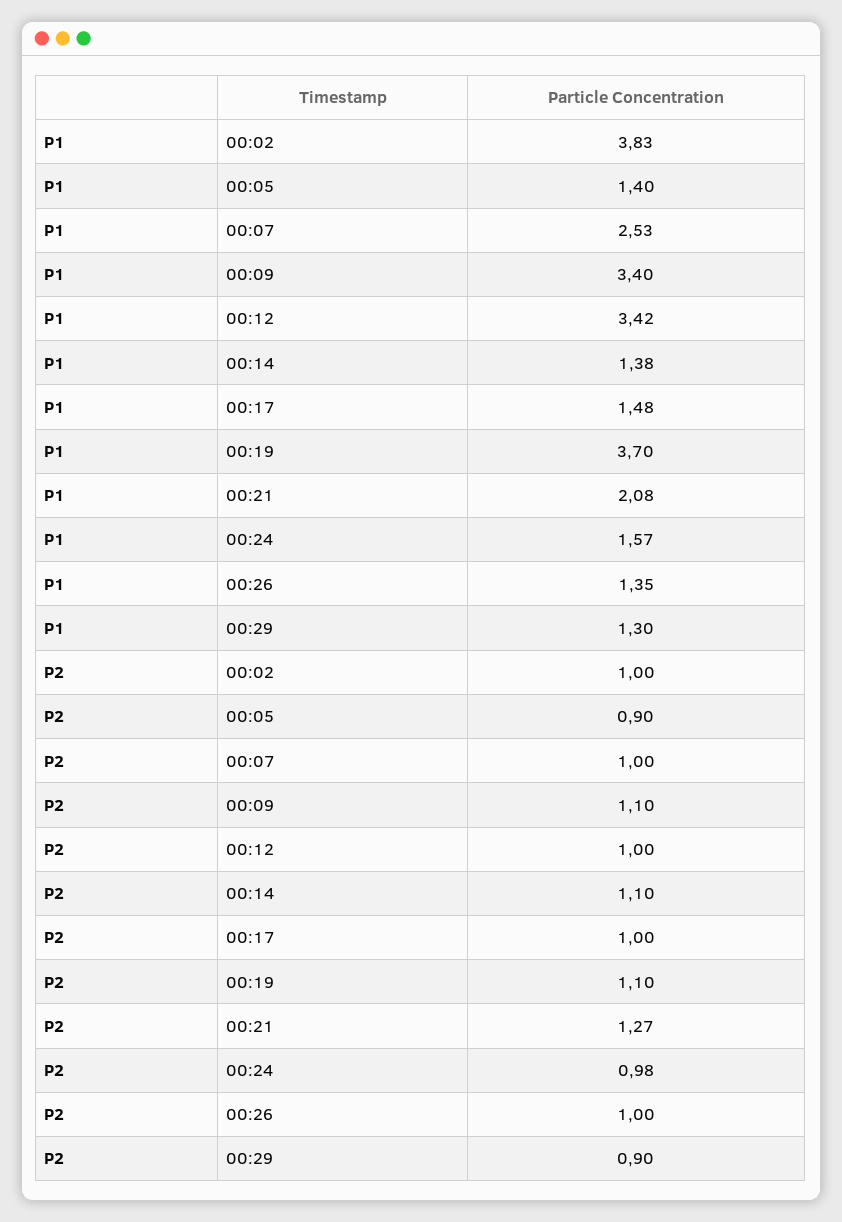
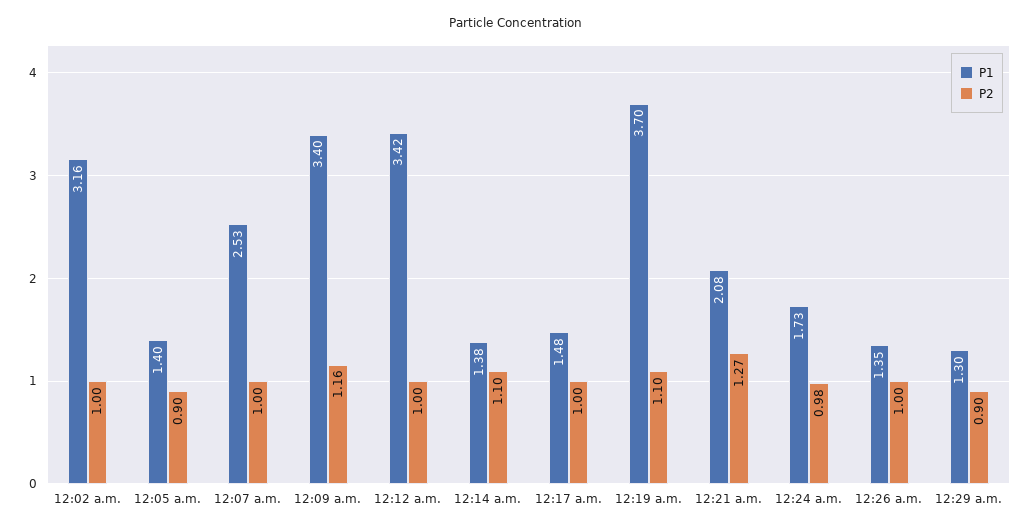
P1, 00:02: 3.83 -> 3.16
P1, 00:24: 1.57 -> 1.73
P2, 00:09: 1.1 -> 1.16

